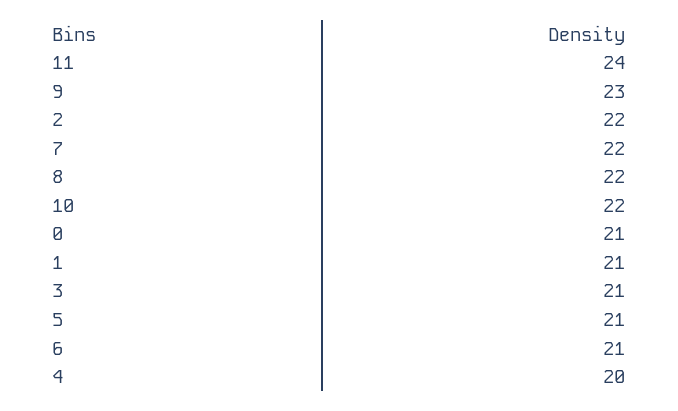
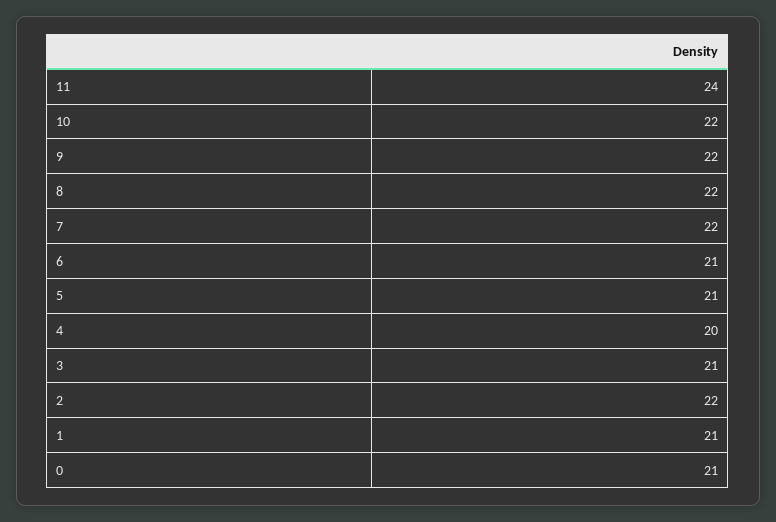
9: 23 -> 22

